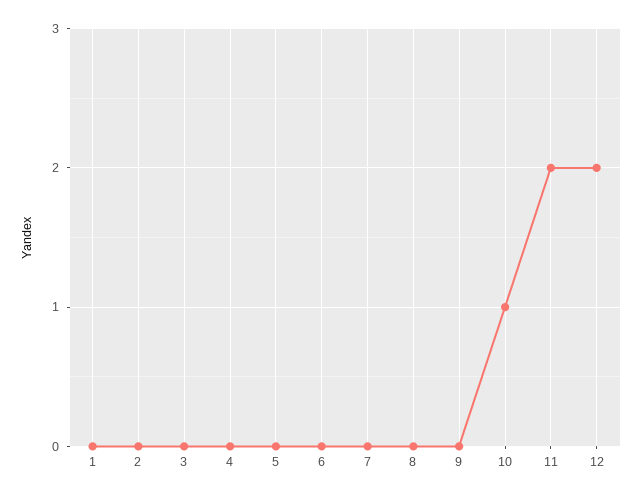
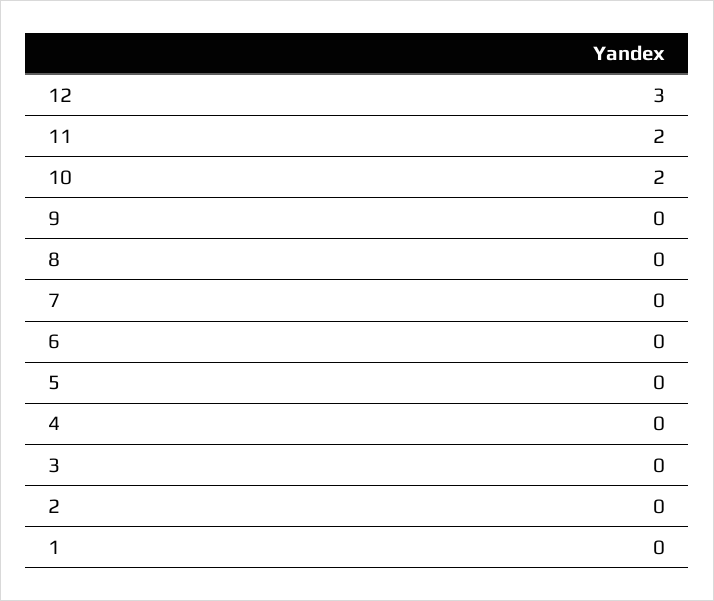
10: 1 -> 2
12: 2 -> 3

